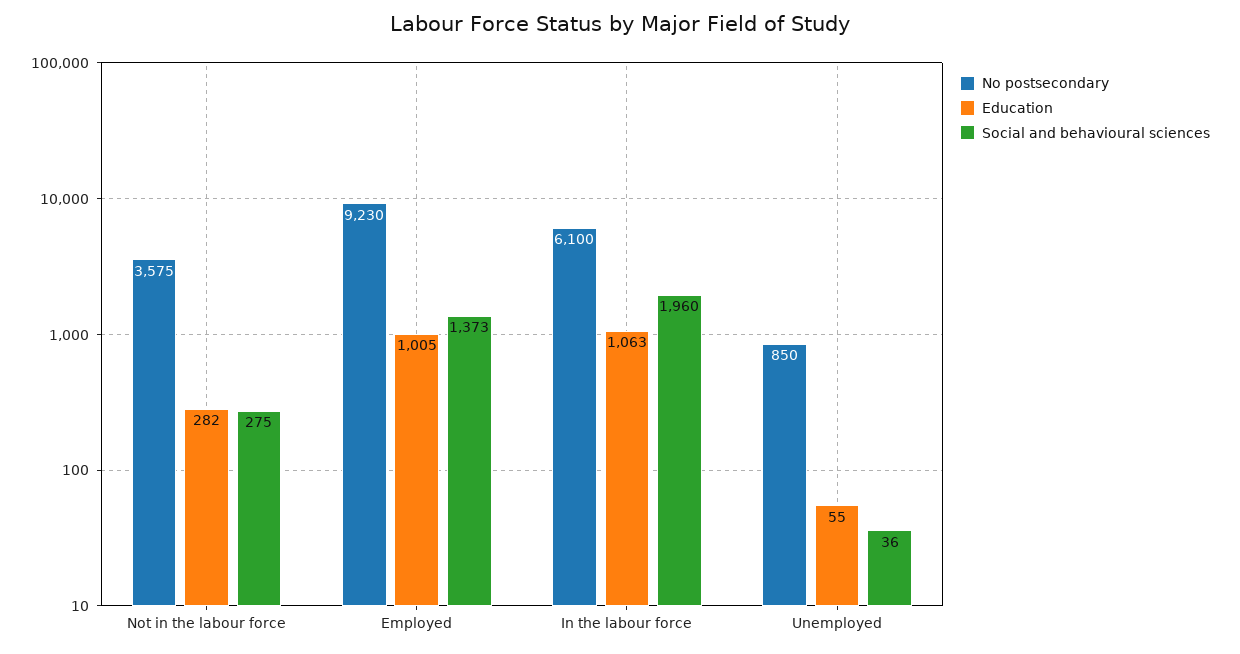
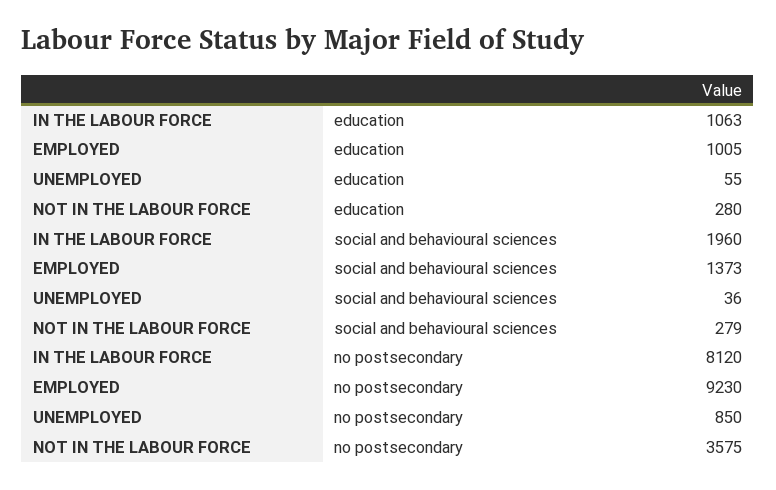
Education, Not in the labour force: 282 -> 280
Social and behavioural sciences, Not in the labour force: 275 -> 279
No postsecondary, In the labour force: 6100 -> 8120

